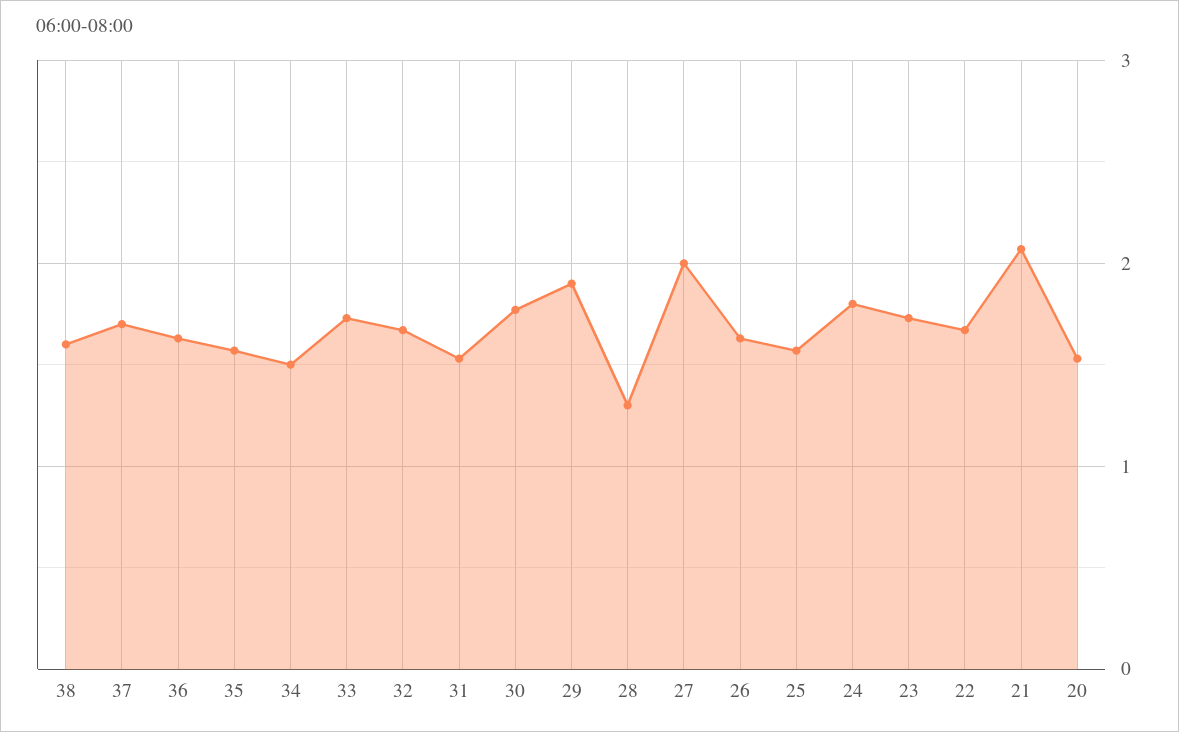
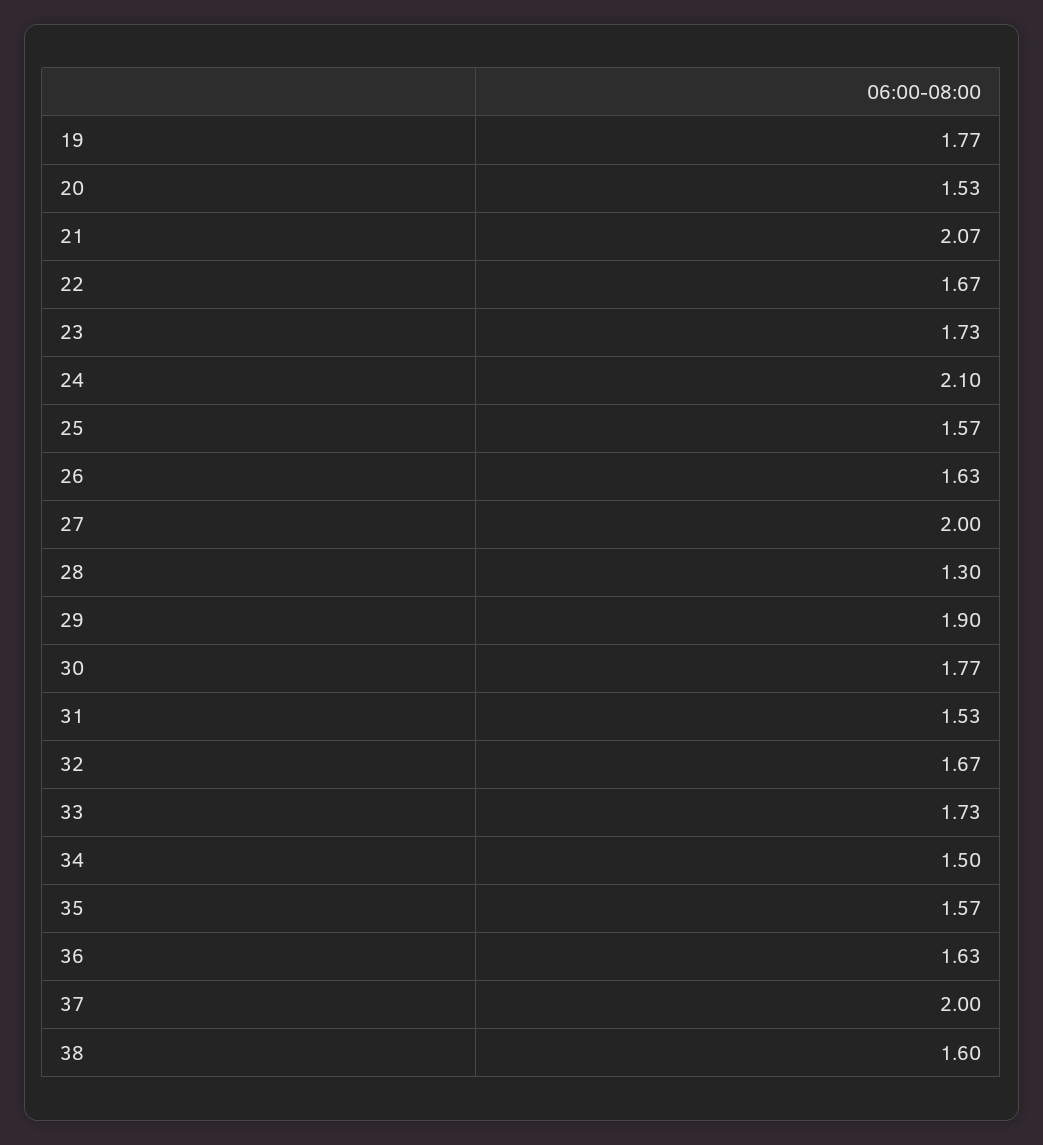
37: 1.7 -> 2
24: 1.8 -> 2.1
19: none -> 1.77

